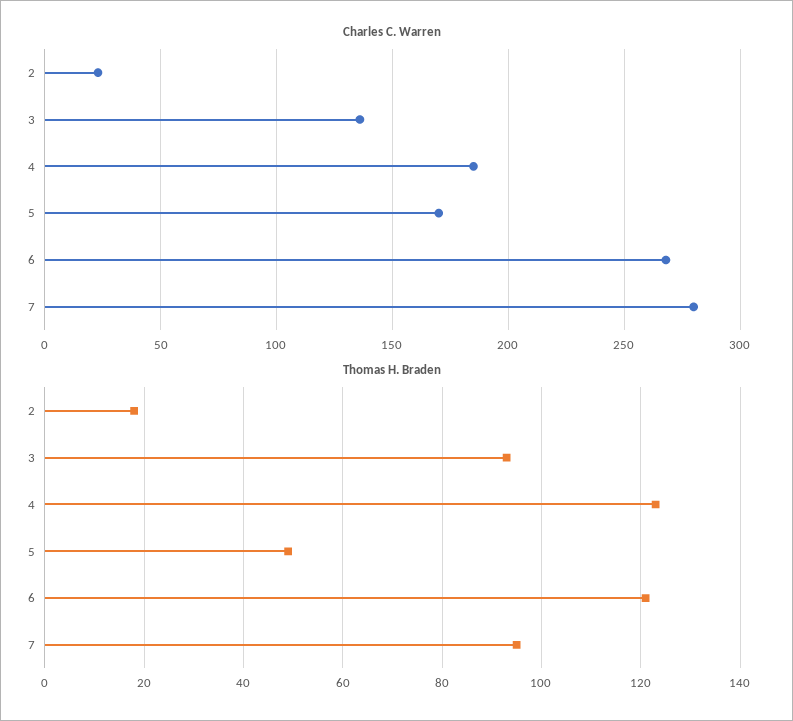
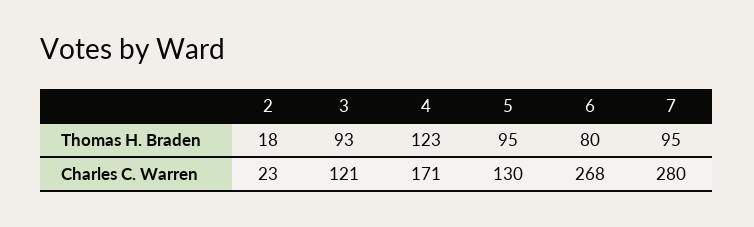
Charles C. Warren, 3: 135 -> 121
Charles C. Warren, 4: 185 -> 171
Charles C. Warren, 5: 170 -> 130
Thomas H. Braden, 5: 50 -> 95
Thomas H. Braden, 6: 120 -> 80

